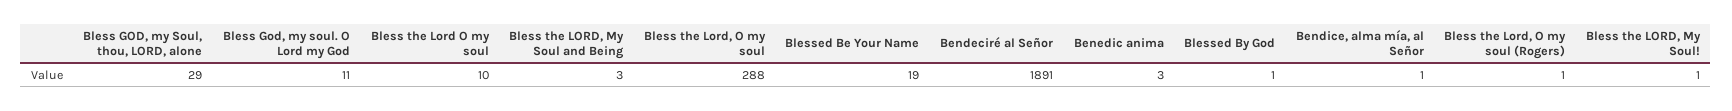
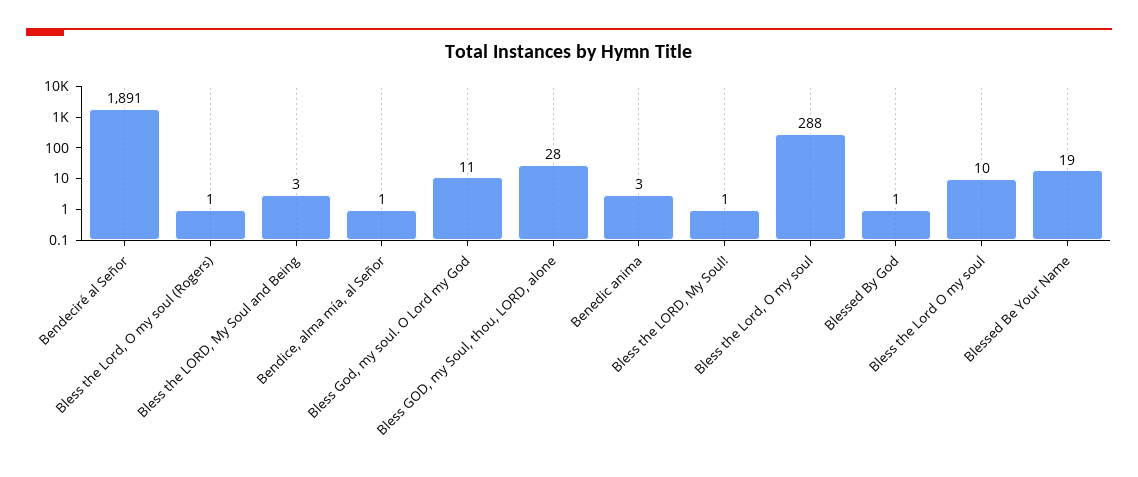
Bless GOD, my Soul, thou, LORD, alone: 29 -> 28

